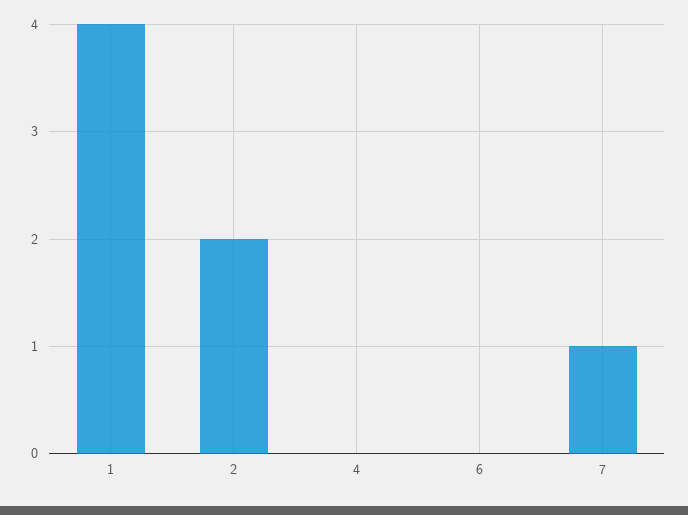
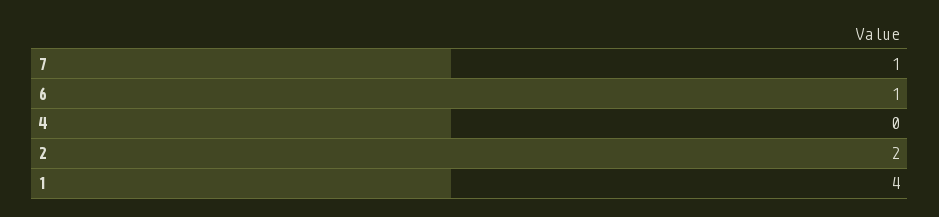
6: 0 -> 1

